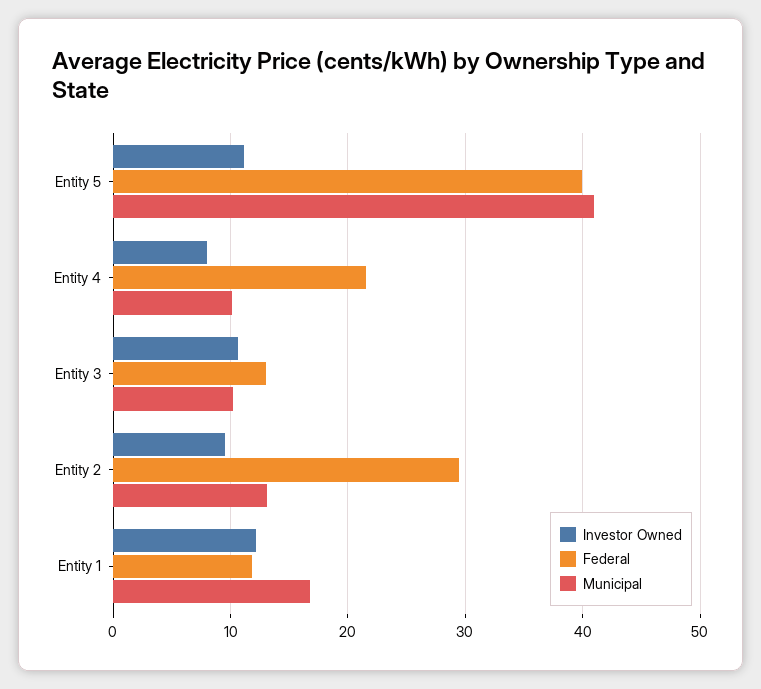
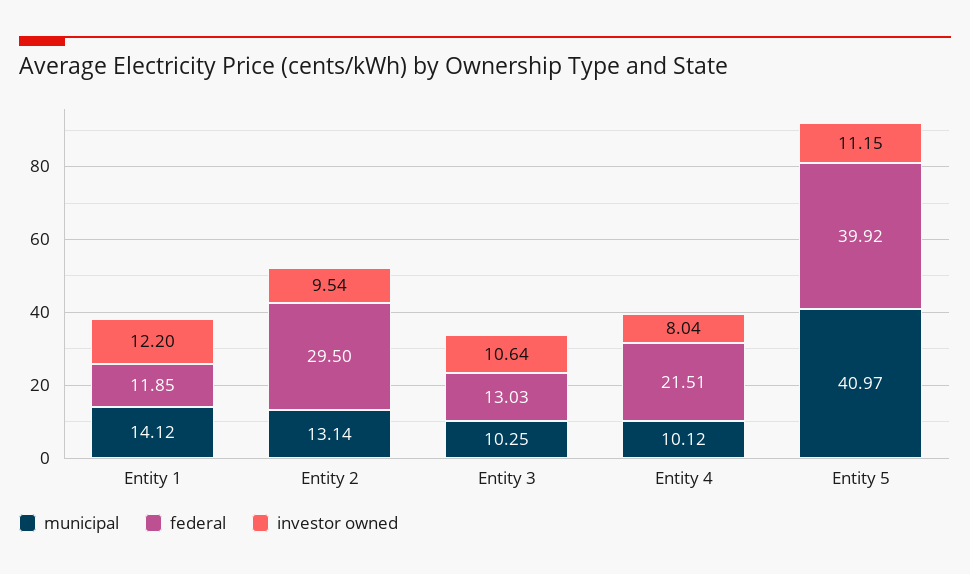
Municipal, Entity 1: 17 -> 14.12

